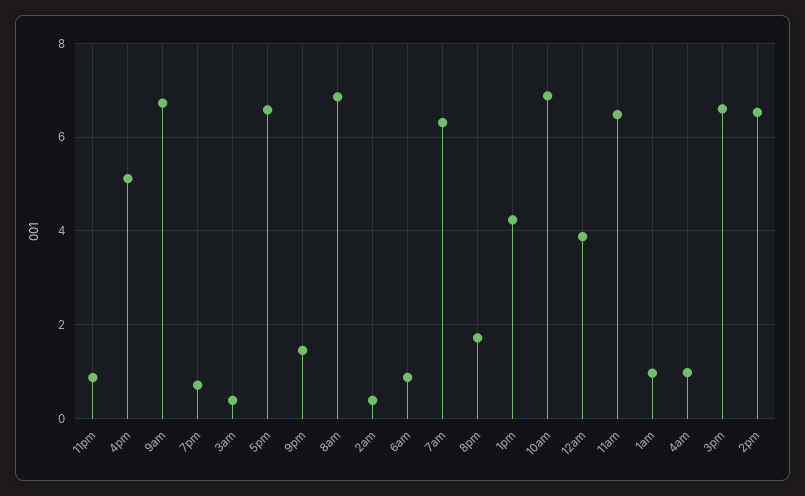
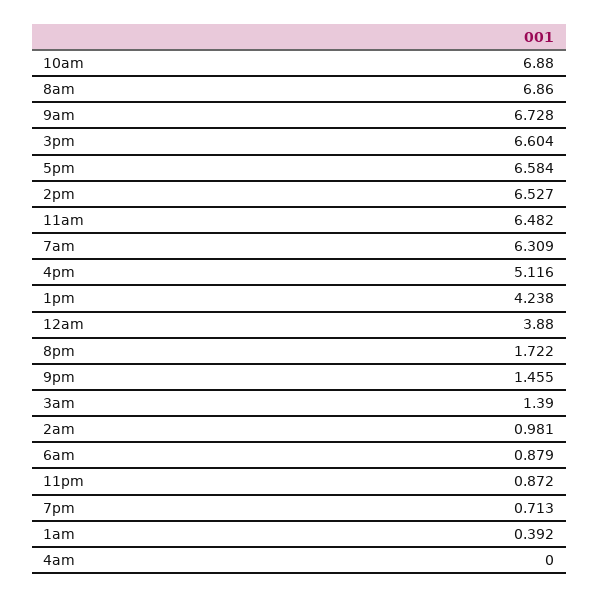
3am: 0.4 -> 1.39
2am: 0.4 -> 0.981
1am: 1 -> 0.392
4am: 1 -> 0

